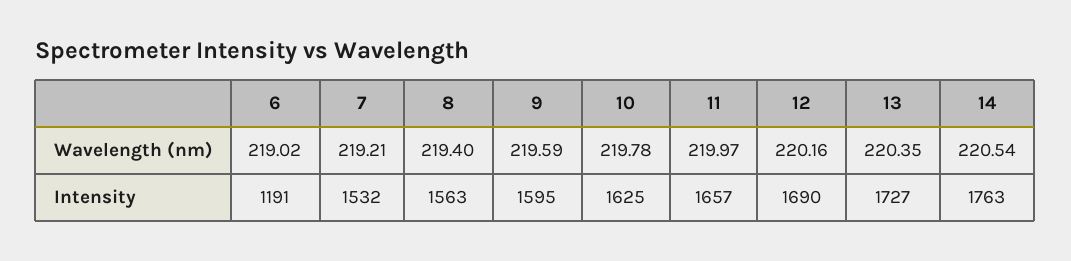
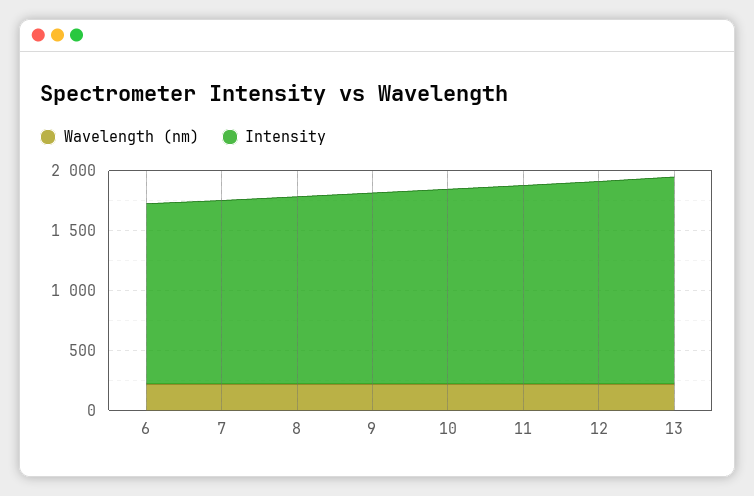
Wavelength (nm), 14: 220.54 -> none
Intensity, 6: 1191 -> 1500
Intensity, 14: 1763 -> none

